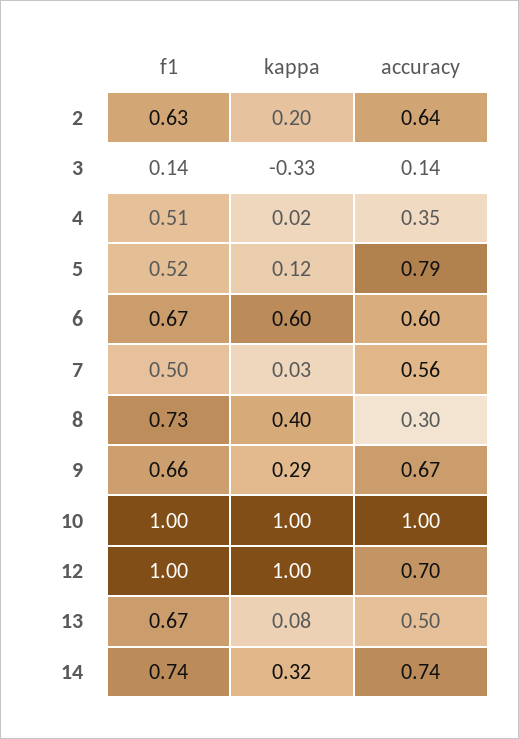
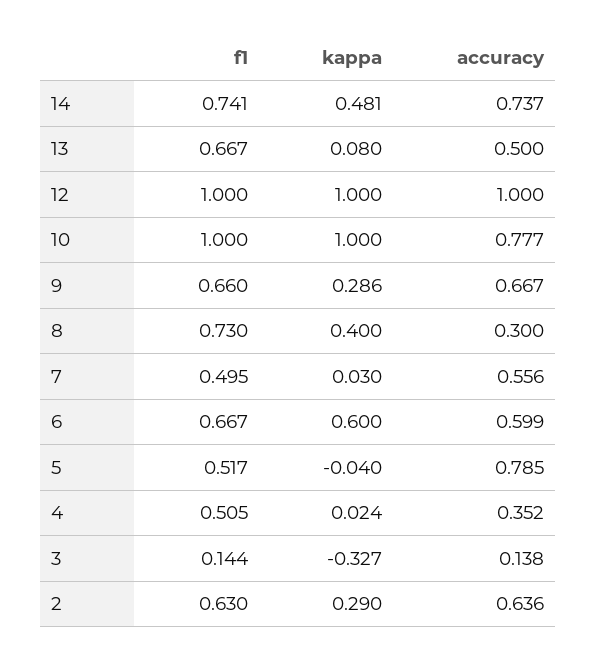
kappa, 2: 0.2 -> 0.29
kappa, 5: 0.12 -> -0.04
accuracy, 10: 1 -> 0.777
accuracy, 12: 0.7 -> 1
kappa, 14: 0.32 -> 0.481

